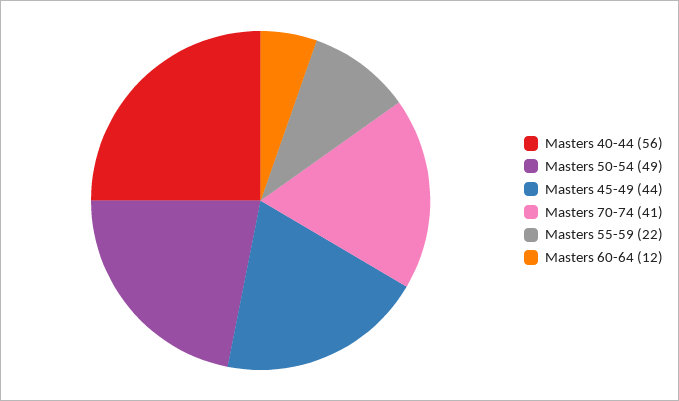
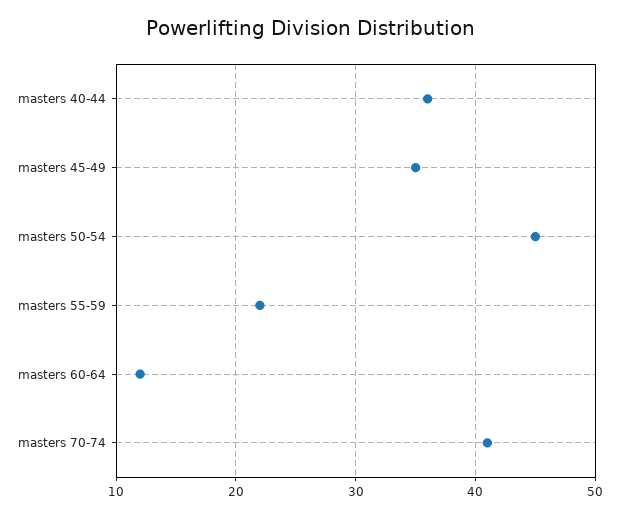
Masters 40-44: 56 -> 36
Masters 50-54: 49 -> 45
Masters 45-49: 44 -> 35

